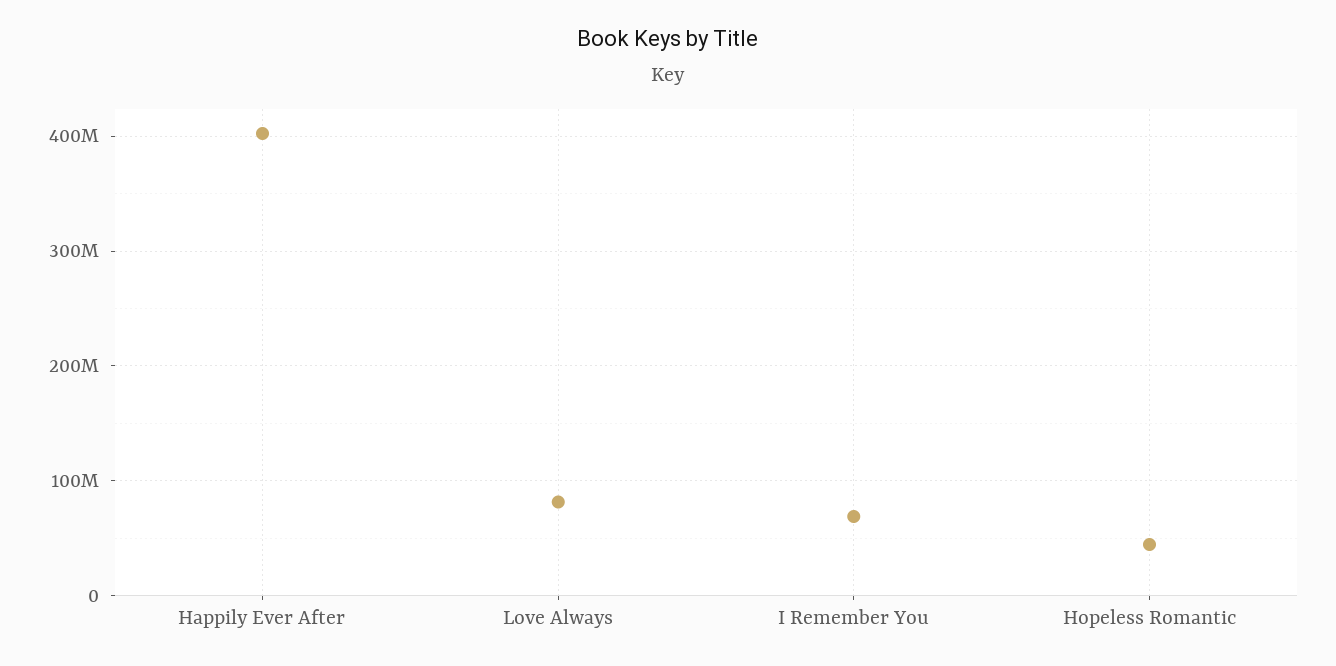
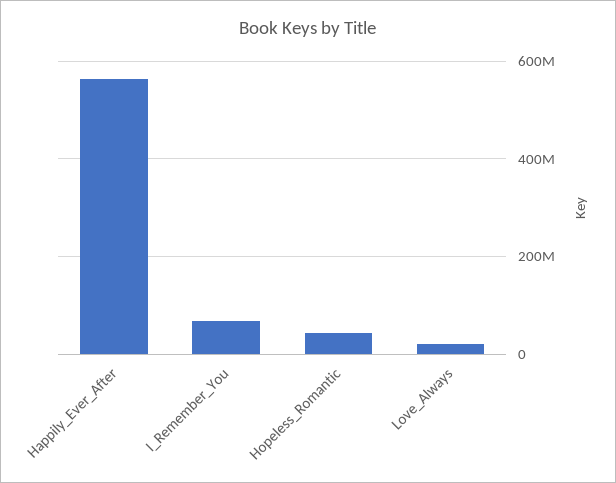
Happily Ever After: 400000000 -> 560000000
Love Always: 80000000 -> 20000000

